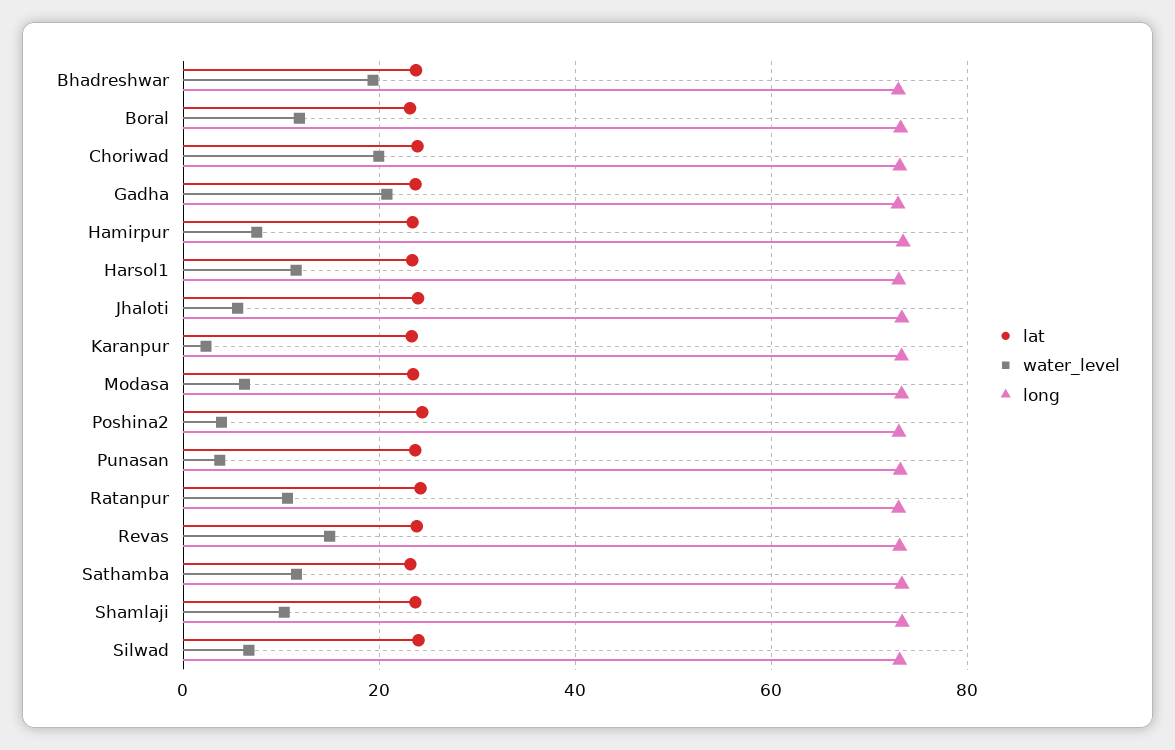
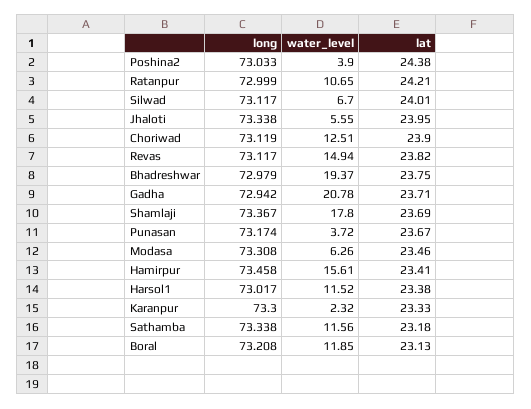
water_level, Choriwad: 20 -> 12.51
water_level, Hamirpur: 8 -> 15.61
water_level, Shamlaji: 10 -> 17.8

